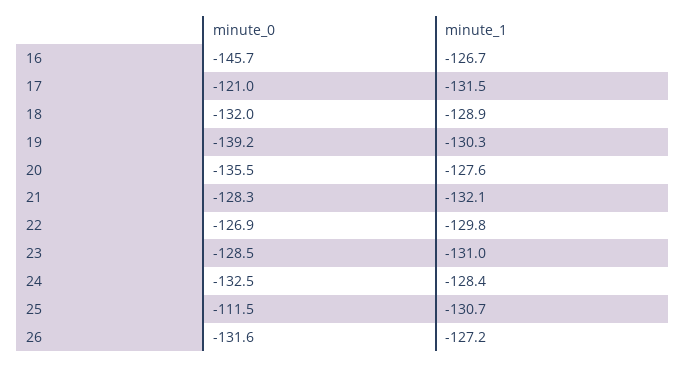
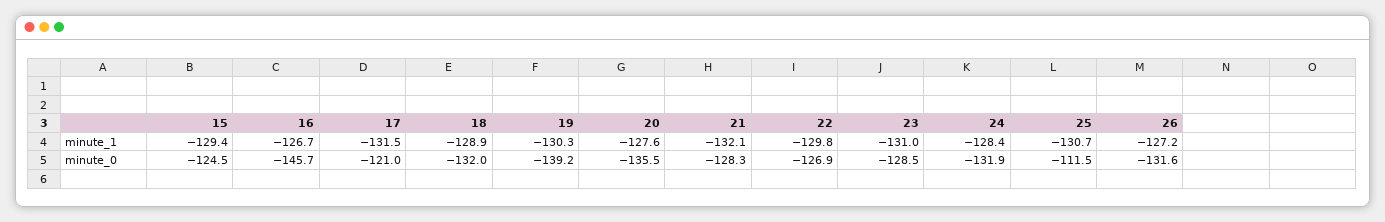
minute_0, 24: -132.5 -> -131.9
minute_1, 15: none -> -129.4
minute_0, 15: none -> -124.5

